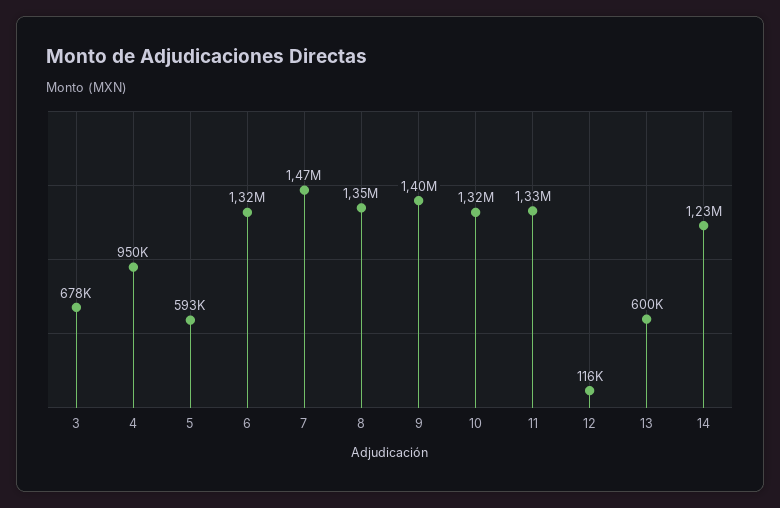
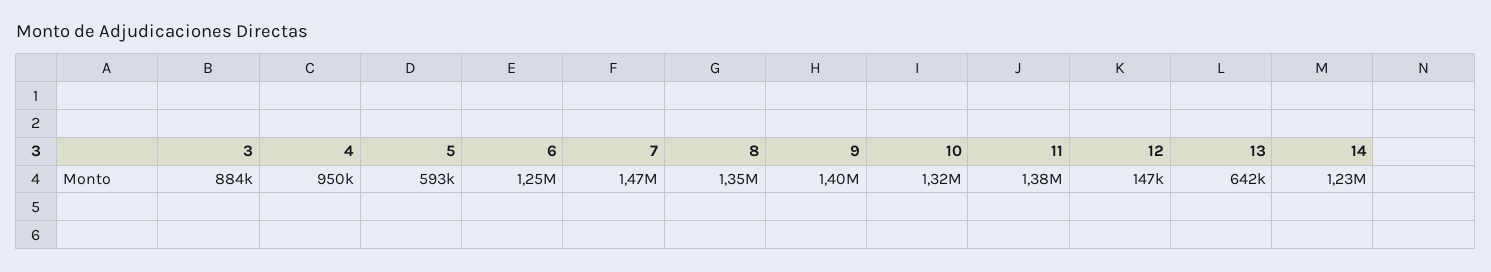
3: 678000 -> 884000
6: 1320000 -> 1250000
11: 1330000 -> 1380000
12: 116000 -> 147000
13: 600000 -> 642000

